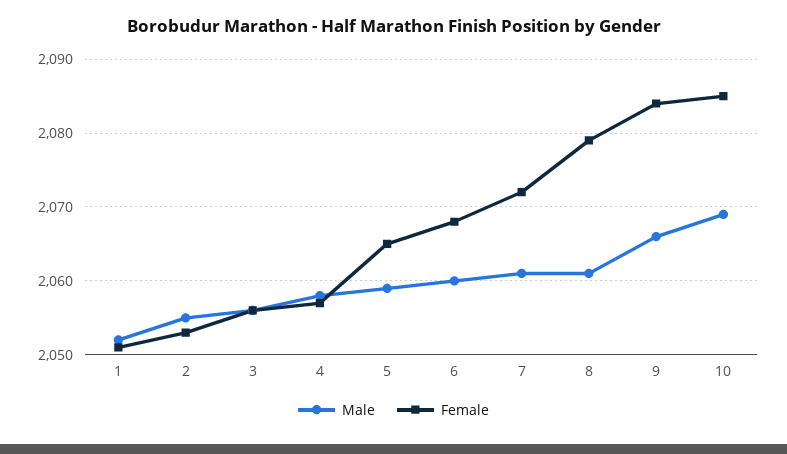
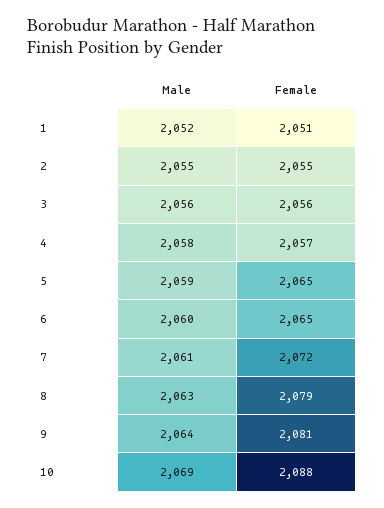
Female, 2: 2053 -> 2055
Female, 6: 2068 -> 2065
Male, 8: 2061 -> 2063
Male, 9: 2066 -> 2064
Female, 9: 2084 -> 2081
Female, 10: 2085 -> 2088

